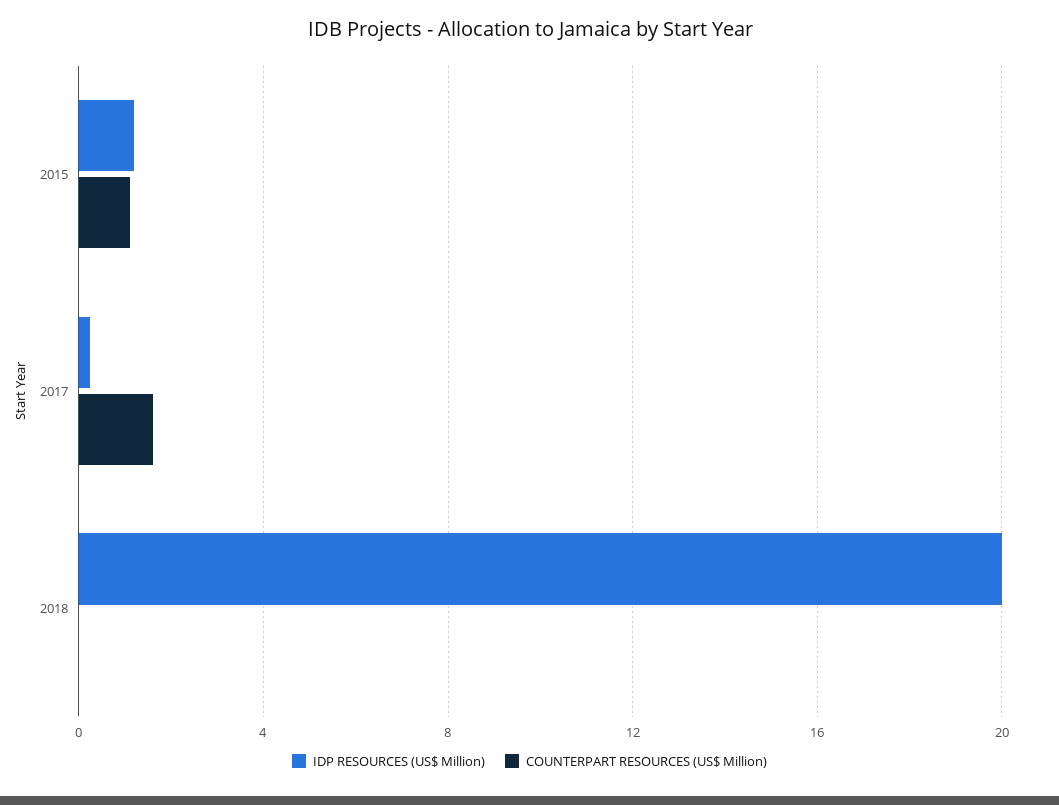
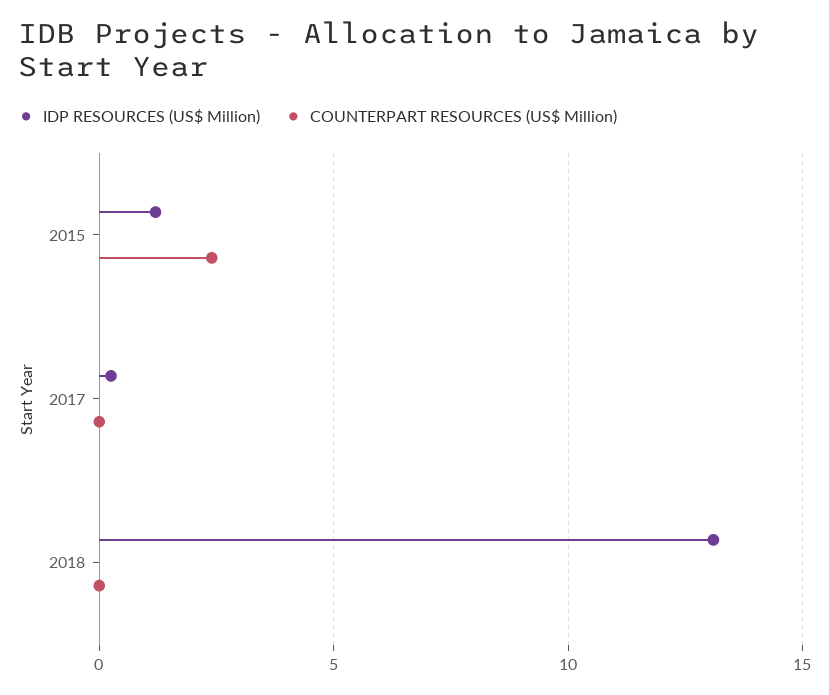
COUNTERPART RESOURCES (US$ Million), 2015: 1 -> 2.5
COUNTERPART RESOURCES (US$ Million), 2017: 1.5 -> 0
IDP RESOURCES (US$ Million), 2018: 20 -> 13

